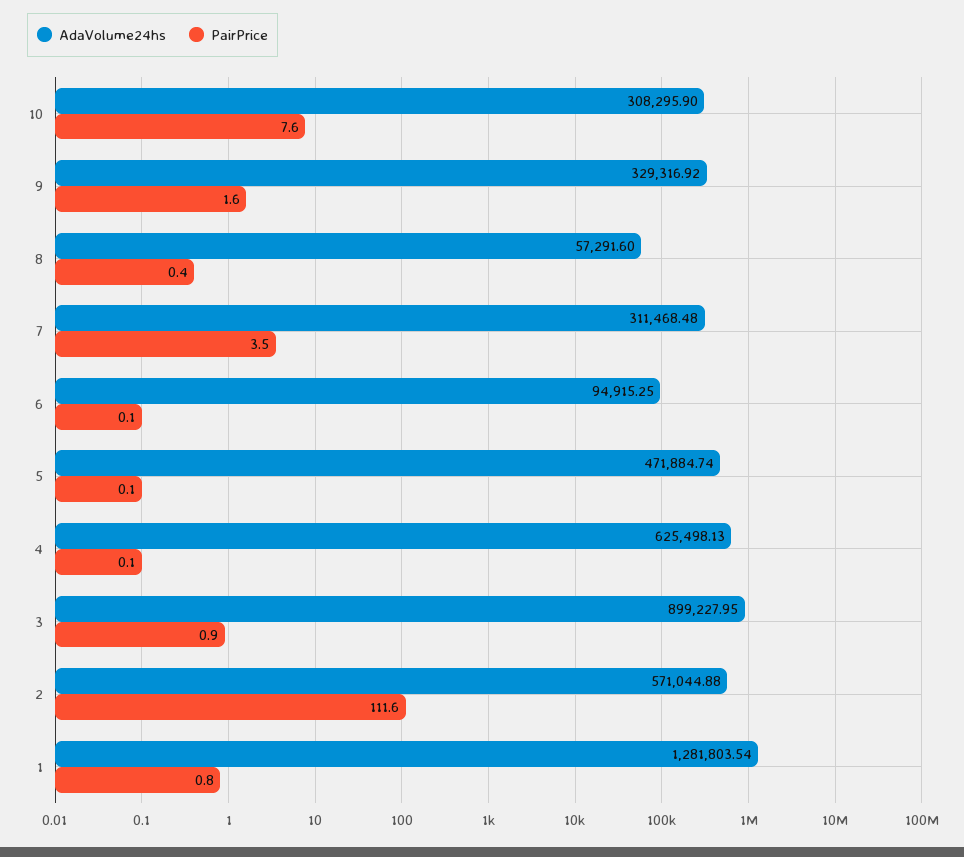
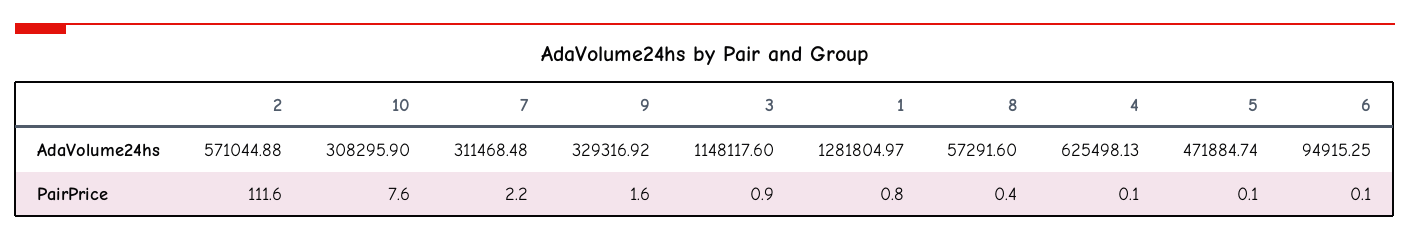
PairPrice, 7: 3.5 -> 2.2
AdaVolume24hs, 3: 899227.95 -> 1148117.6
AdaVolume24hs, 1: 1281803.54 -> 1281804.97

